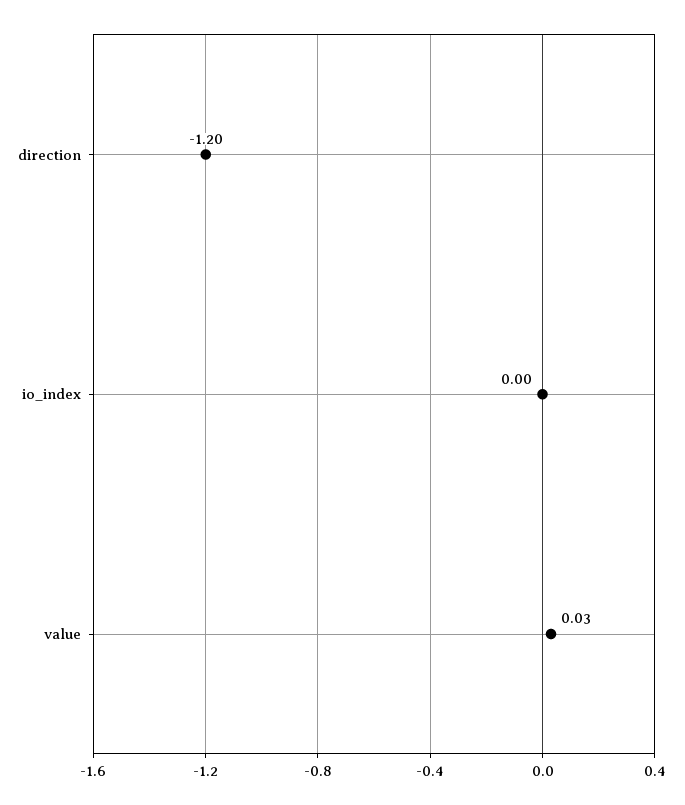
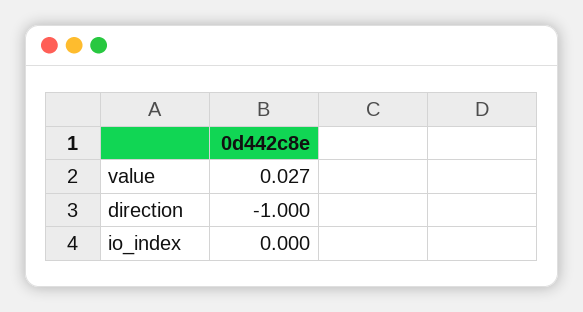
direction: -1.2 -> -1

